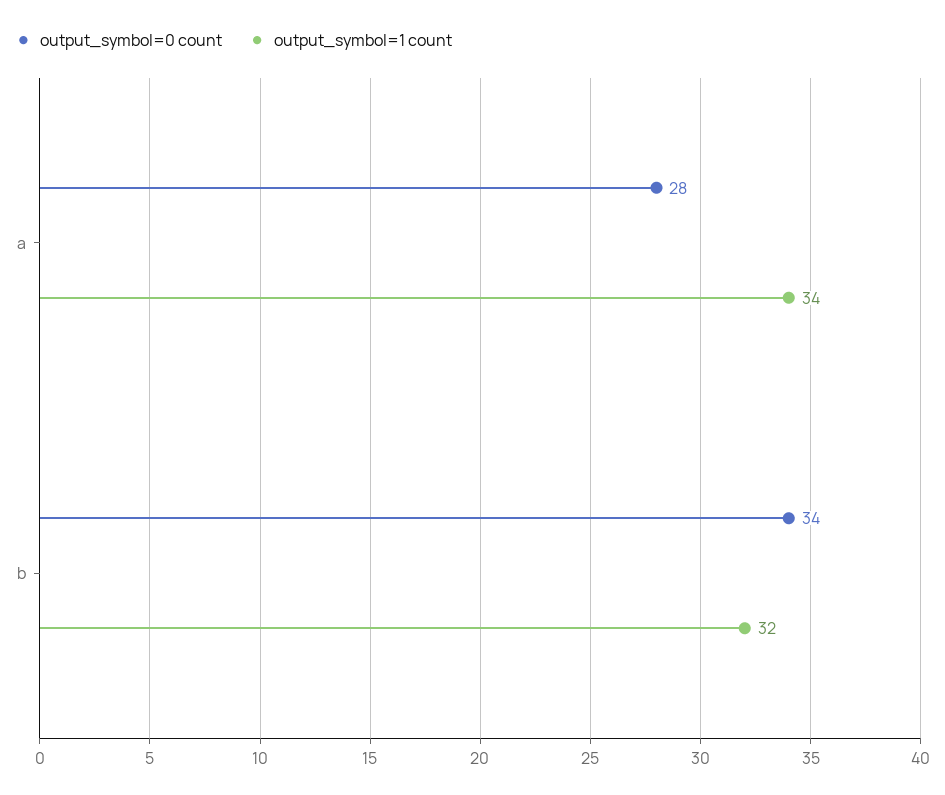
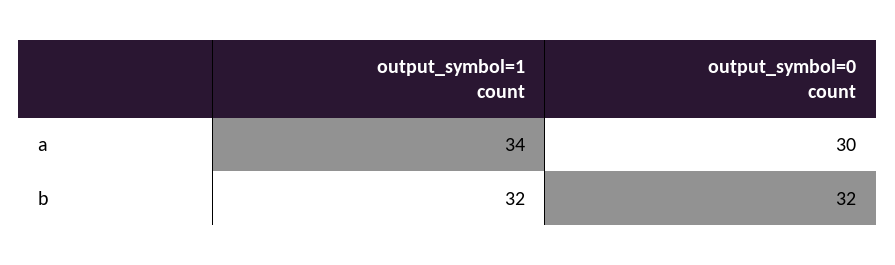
output_symbol=0 count, a: 28 -> 30
output_symbol=0 count, b: 34 -> 32

